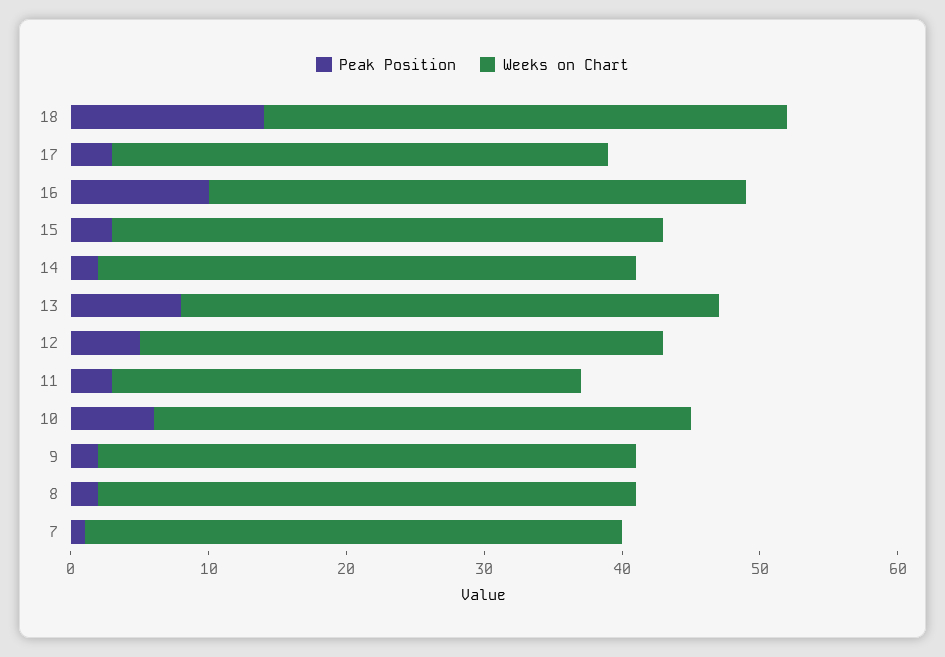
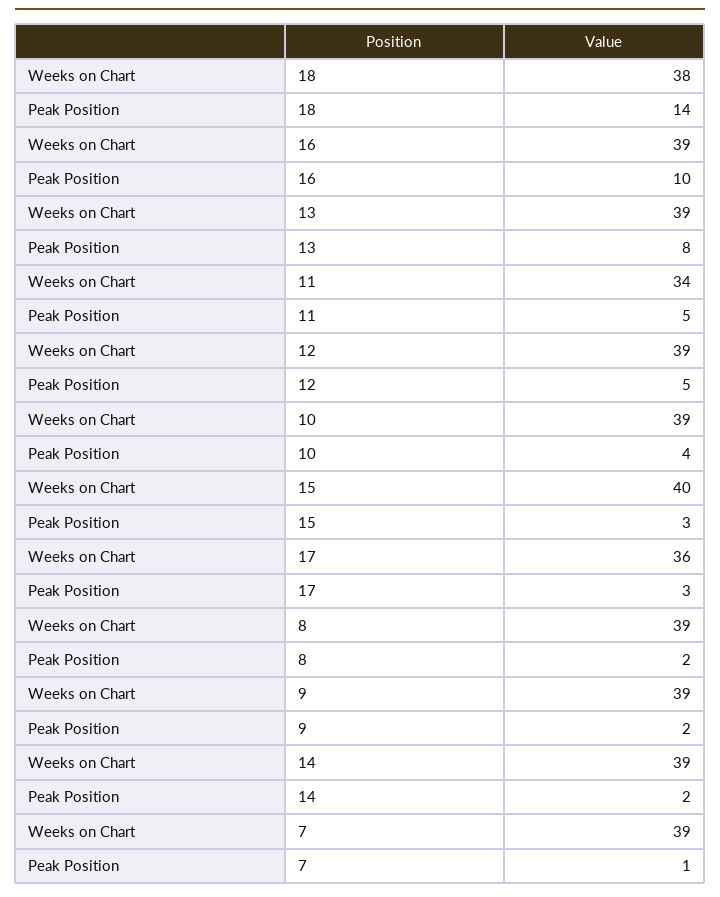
Weeks on Chart, 12: 38 -> 39
Peak Position, 11: 3 -> 5
Peak Position, 10: 6 -> 4

